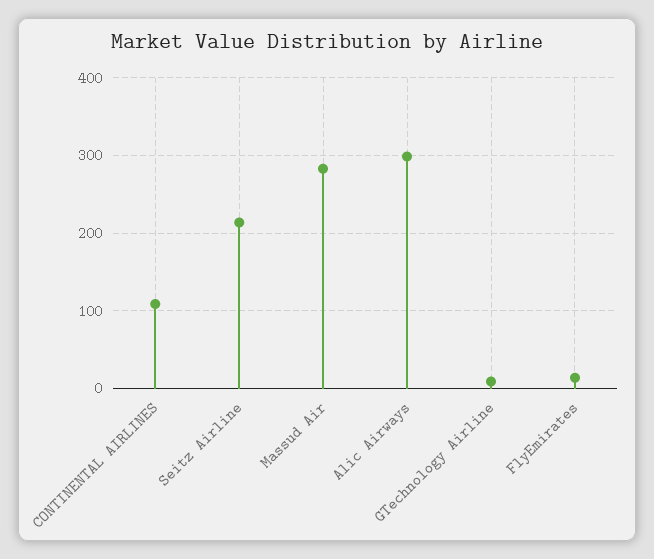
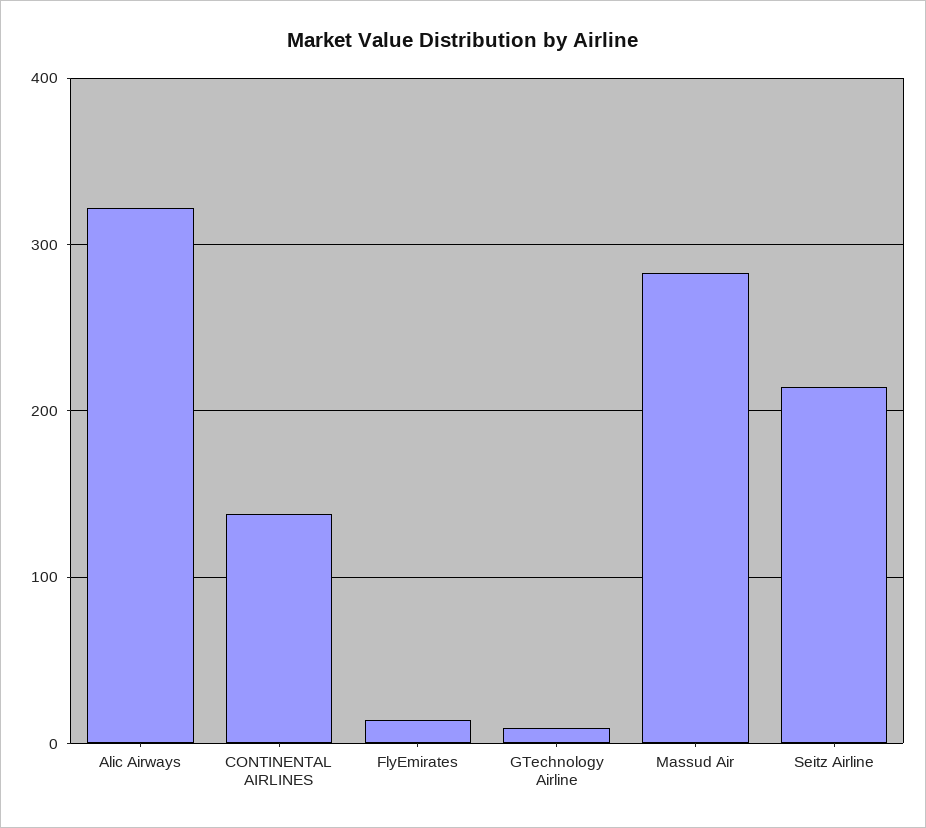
CONTINENTAL AIRLINES: 110 -> 140
Alic Airways: 300 -> 320

